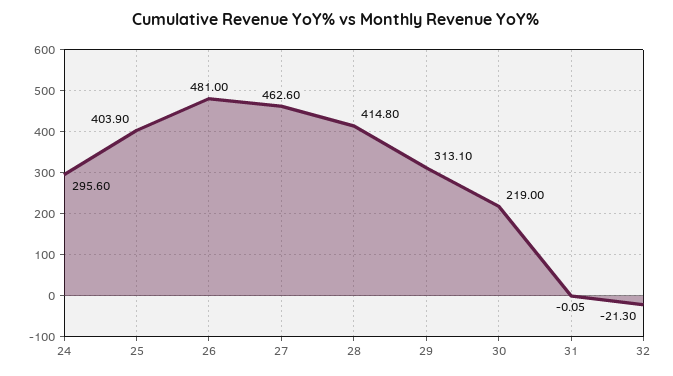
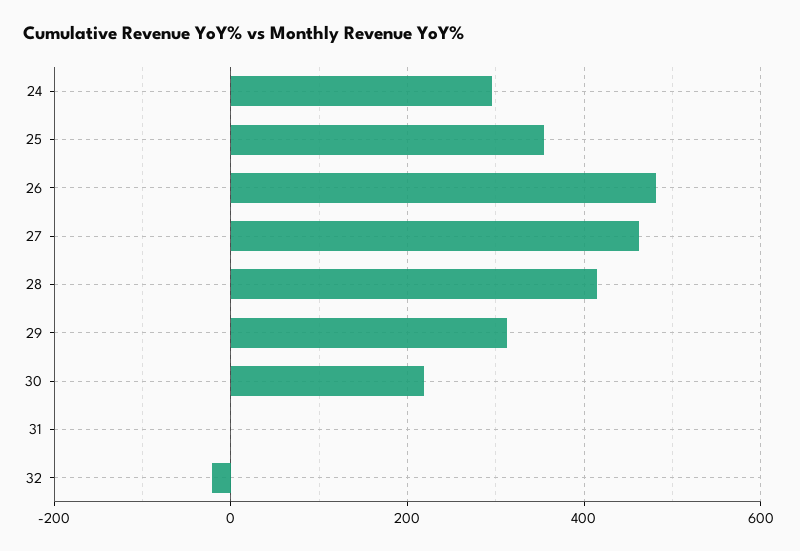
25: 403.9 -> 360

